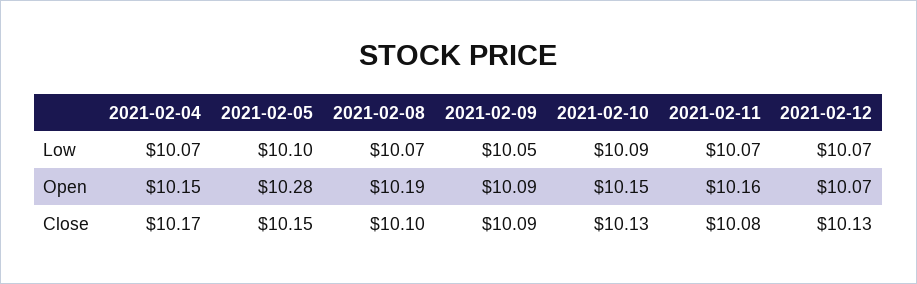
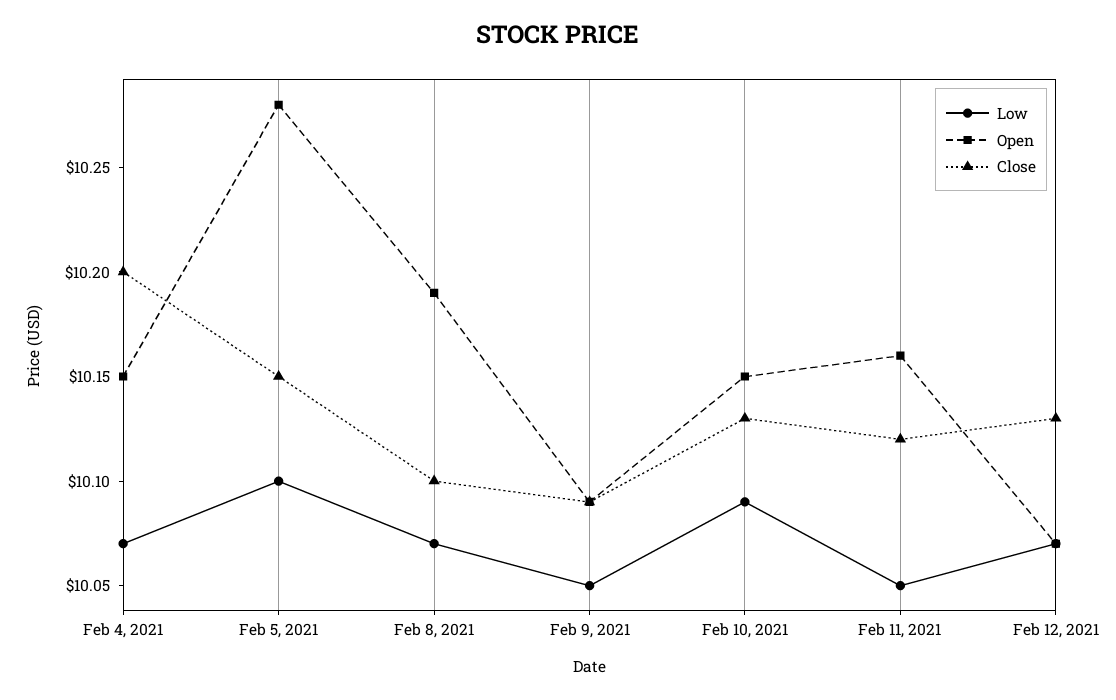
Low, 2021-02-11: 10.07 -> 10.05
Close, 2021-02-04: 10.17 -> 10.2
Close, 2021-02-11: 10.08 -> 10.12

